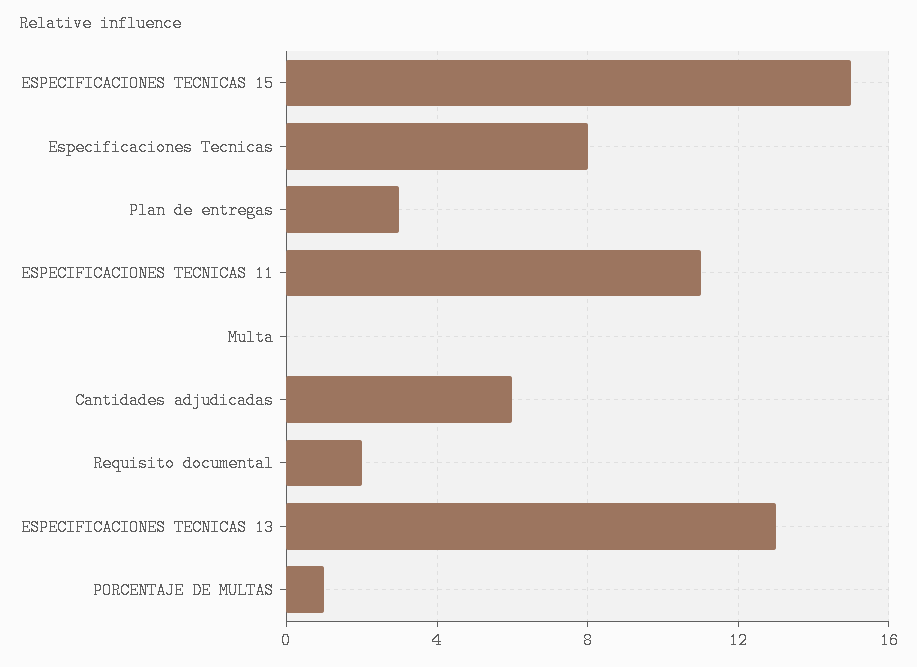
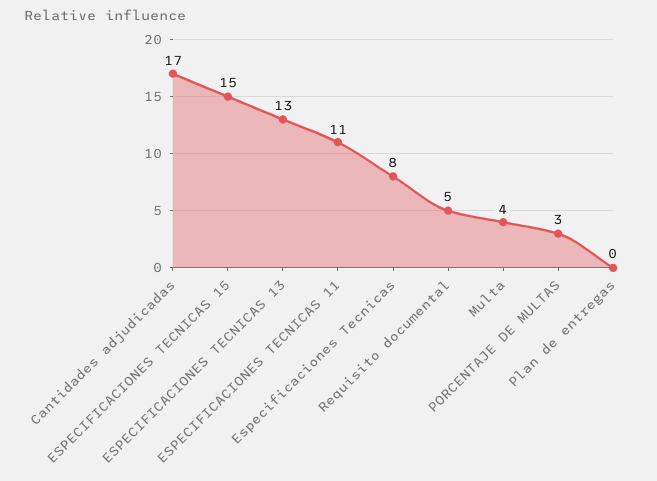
Plan de entregas: 3 -> 0
Multa: 0 -> 4
Cantidades adjudicadas: 6 -> 17
Requisito documental: 2 -> 5
PORCENTAJE DE MULTAS: 1 -> 3

